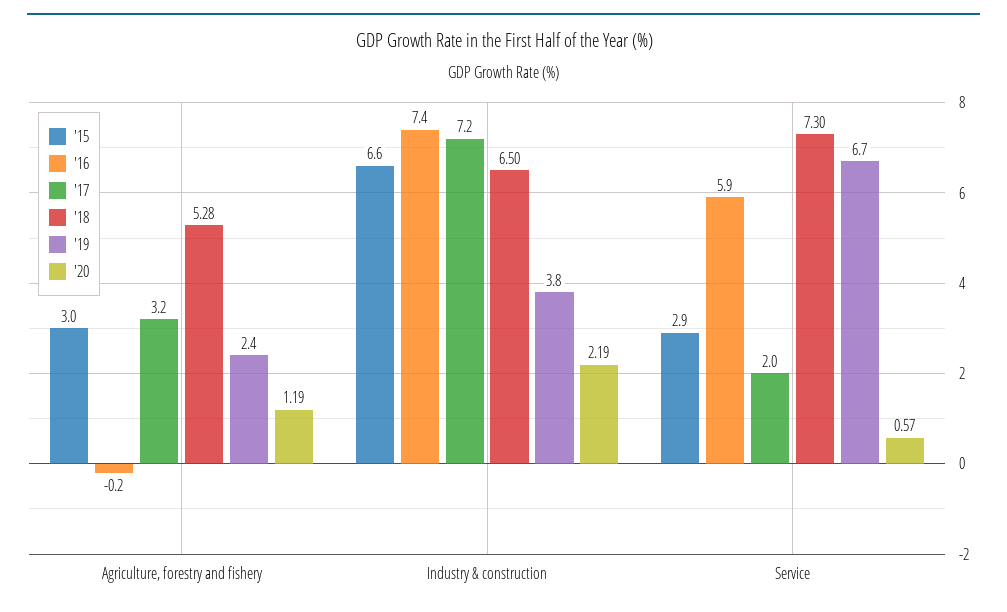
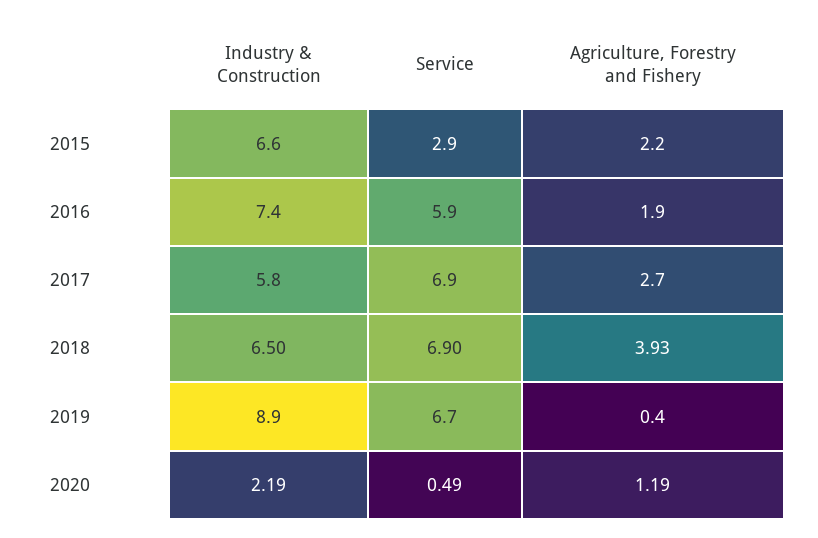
'15, Agriculture, forestry and fishery: 3 -> 2.2
'16, Agriculture, forestry and fishery: -0.2 -> 1.9
'17, Agriculture, forestry and fishery: 3.2 -> 2.7
'18, Agriculture, forestry and fishery: 5.28 -> 3.93
'19, Agriculture, forestry and fishery: 2.4 -> 0.4
'17, Industry & construction: 7.2 -> 5.8
'19, Industry & construction: 3.8 -> 8.9
'17, Service: 2 -> 6.9
'18, Service: 7.3 -> 6.9
'20, Service: 0.57 -> 0.49

